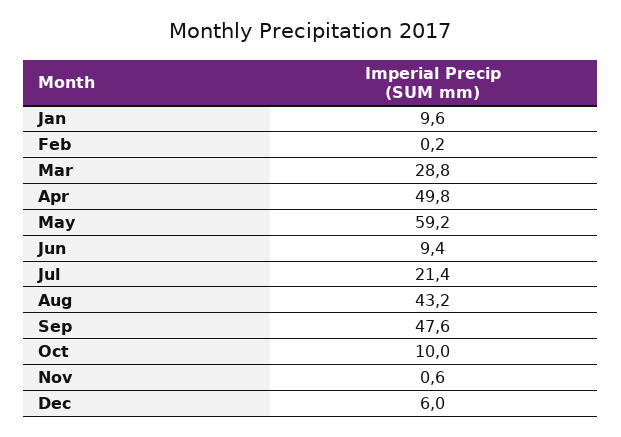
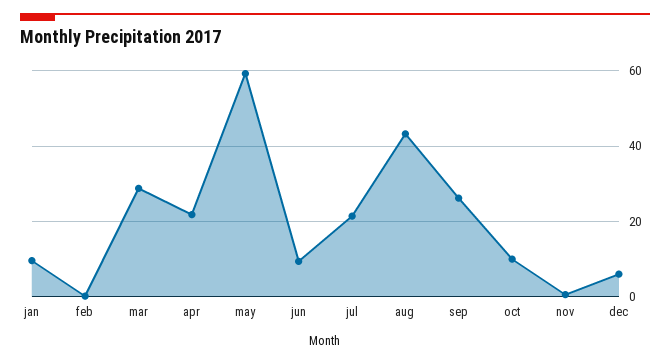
Apr: 49.8 -> 22
Sep: 47.6 -> 26

